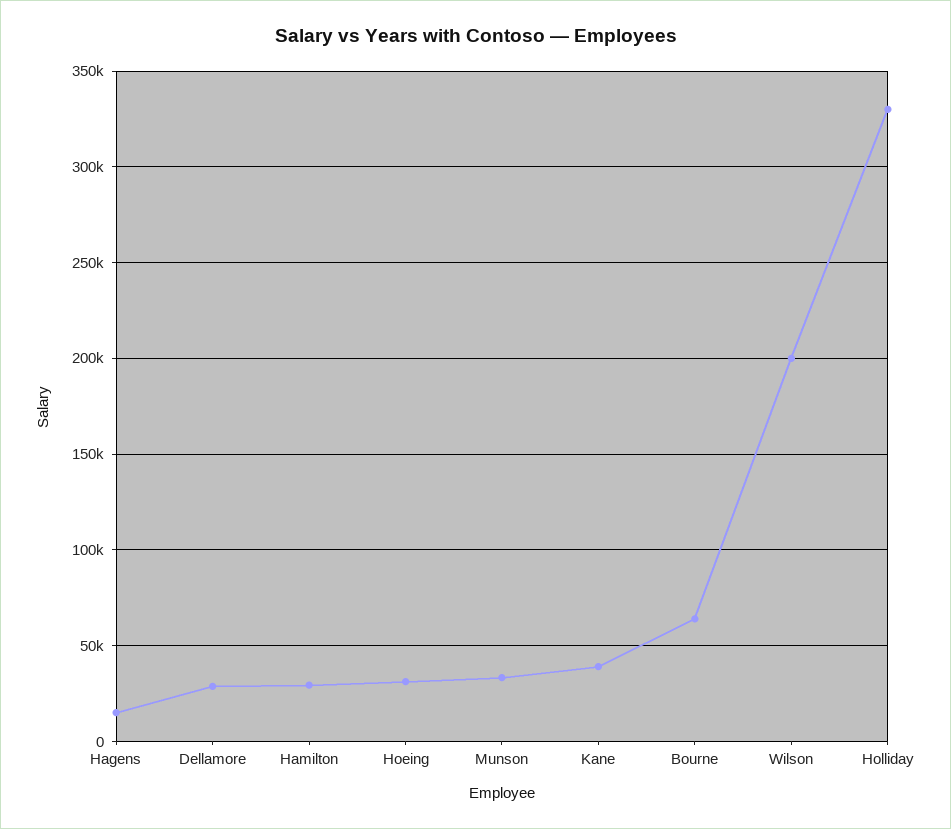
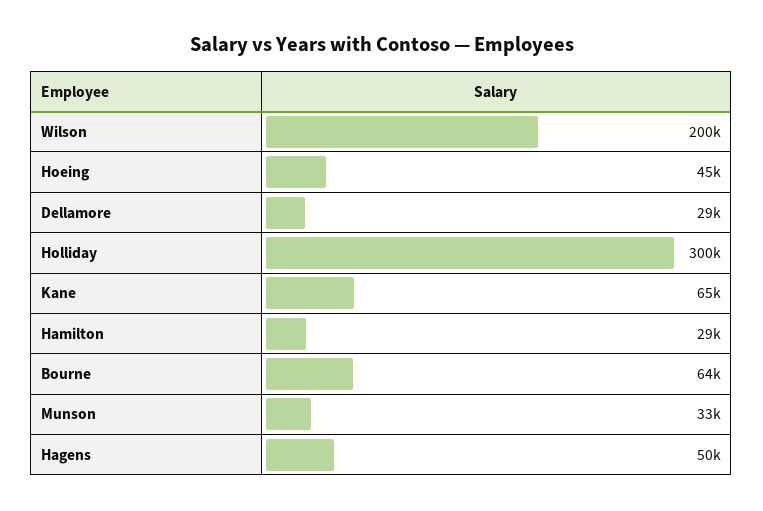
Hagens: 15000 -> 50000
Hoeing: 30000 -> 45000
Kane: 40000 -> 65000
Holliday: 330000 -> 300000

